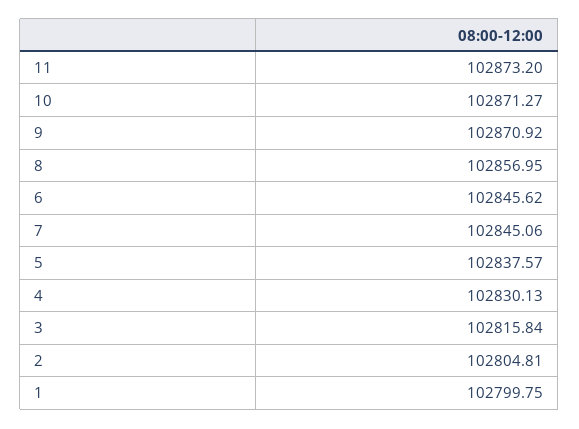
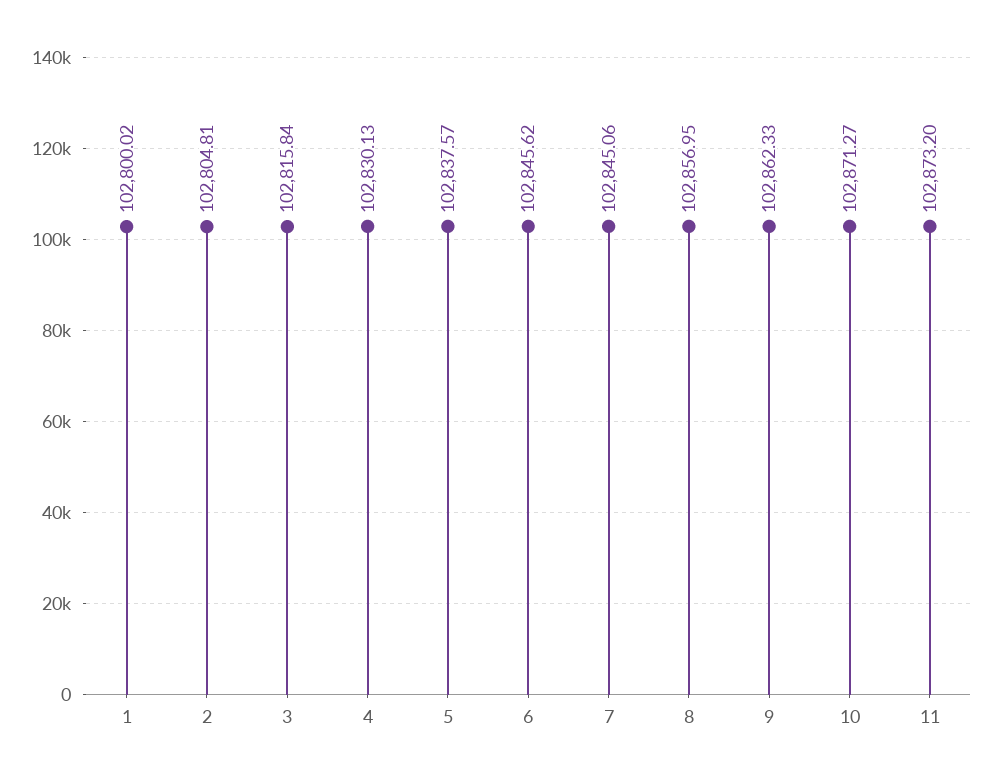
9: 102870.92 -> 102862.33
1: 102799.75 -> 102800.02

